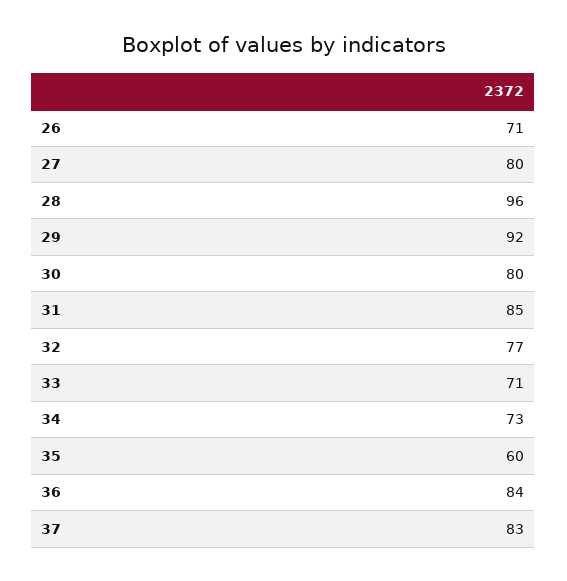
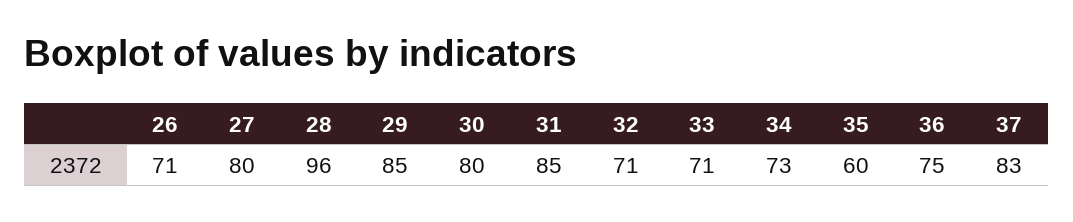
29: 92 -> 85
32: 77 -> 71
36: 84 -> 75

